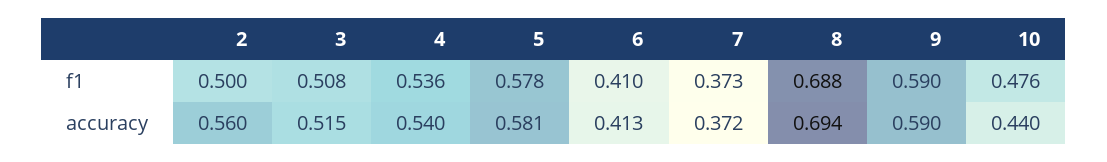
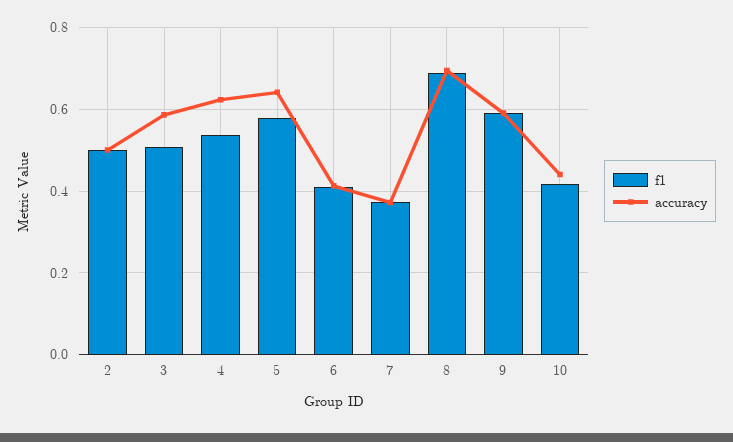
f1, 10: 0.476 -> 0.42
accuracy, 2: 0.56 -> 0.5
accuracy, 3: 0.515 -> 0.58
accuracy, 4: 0.54 -> 0.62
accuracy, 5: 0.581 -> 0.64

